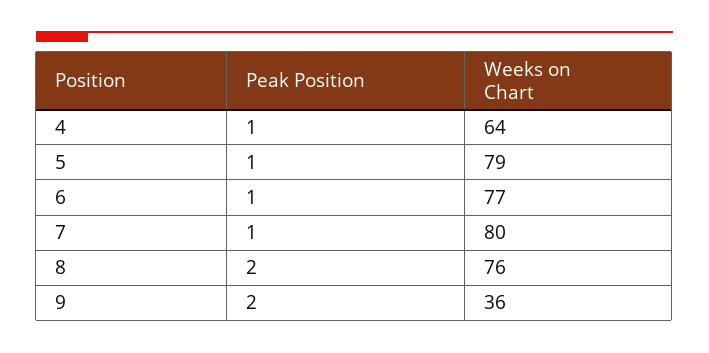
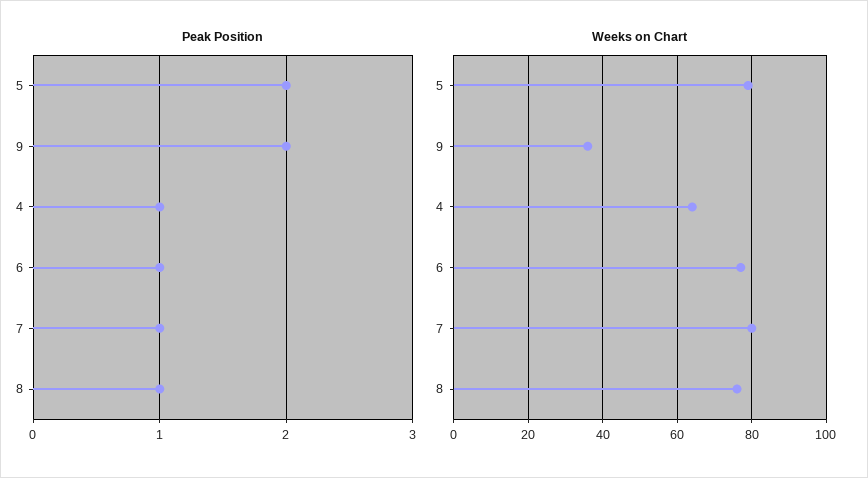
Peak Position, 5: 1 -> 2
Peak Position, 8: 2 -> 1

